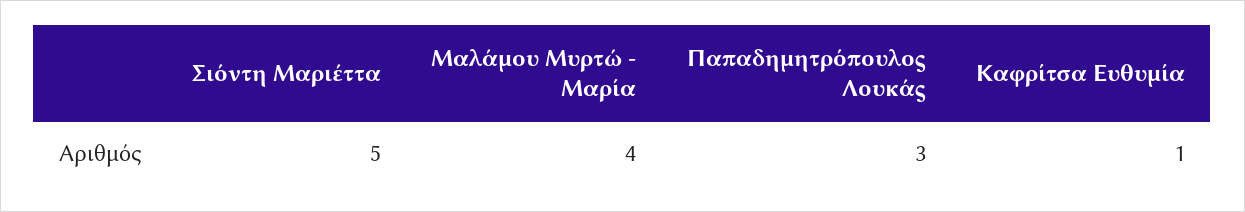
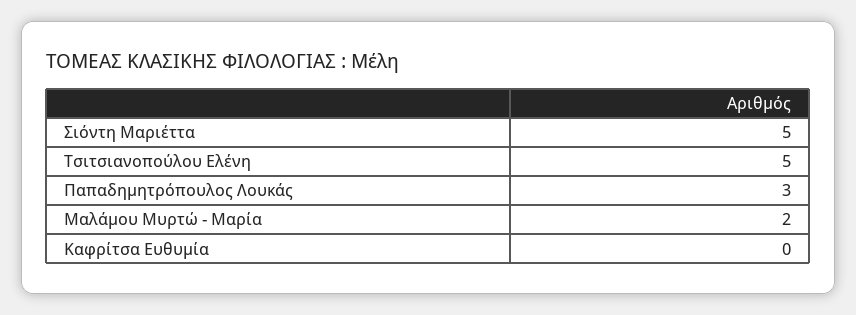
Μαλάμου Μυρτώ - Μαρία: 4 -> 2
Καφρίτσα Ευθυμία: 1 -> 0
Τσιτσιανοπούλου Ελένη: none -> 5

